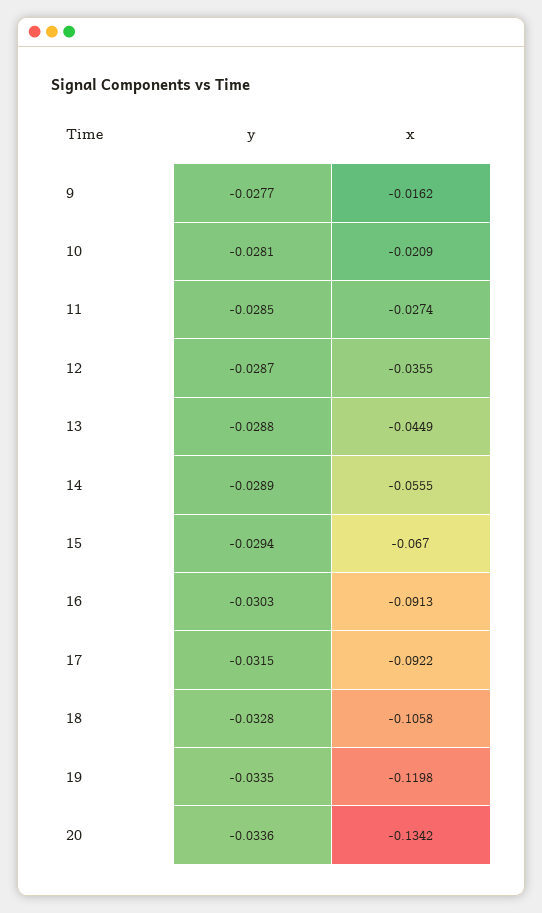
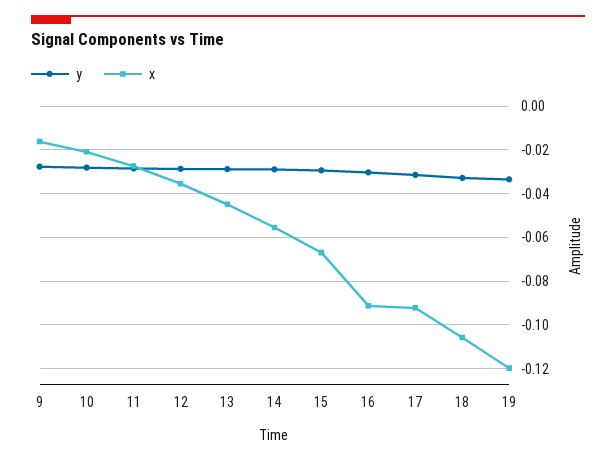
y, 20: -0.0336 -> none
x, 20: -0.1342 -> none

